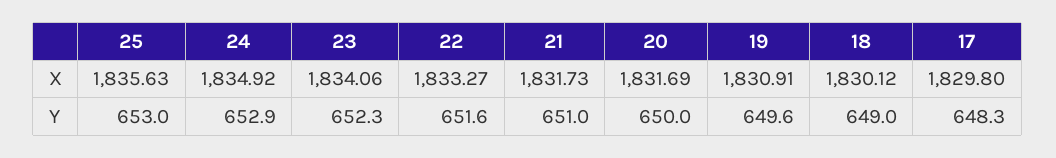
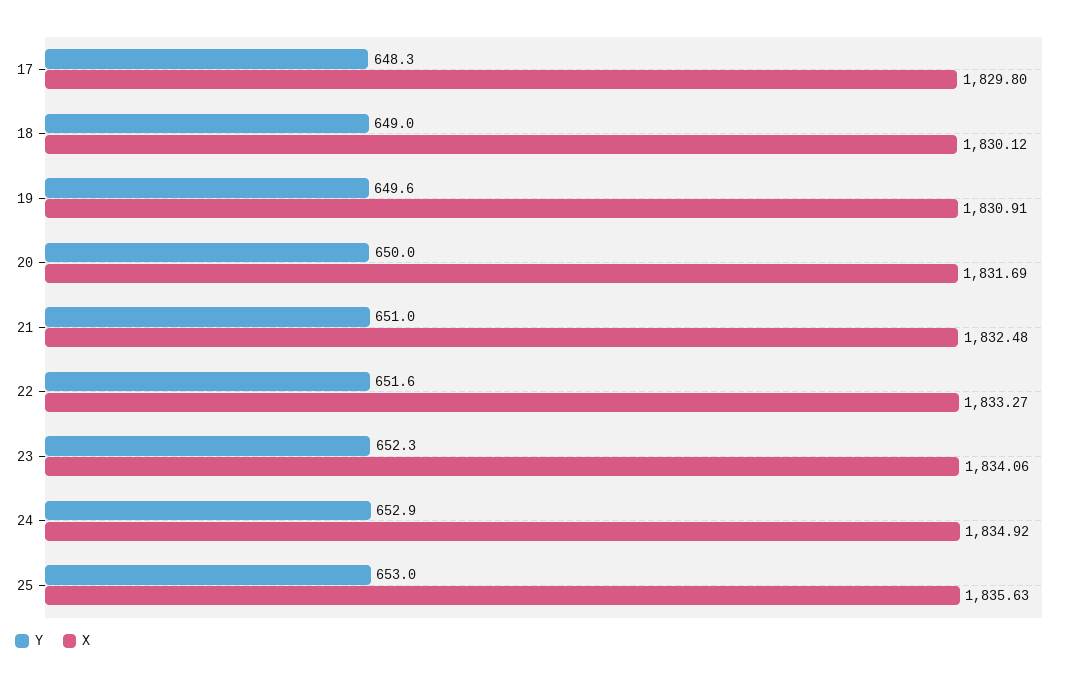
X, 21: 1831.73 -> 1832.48

